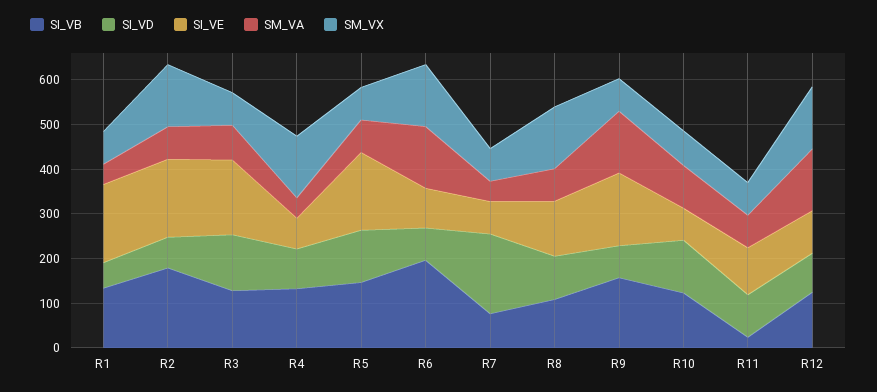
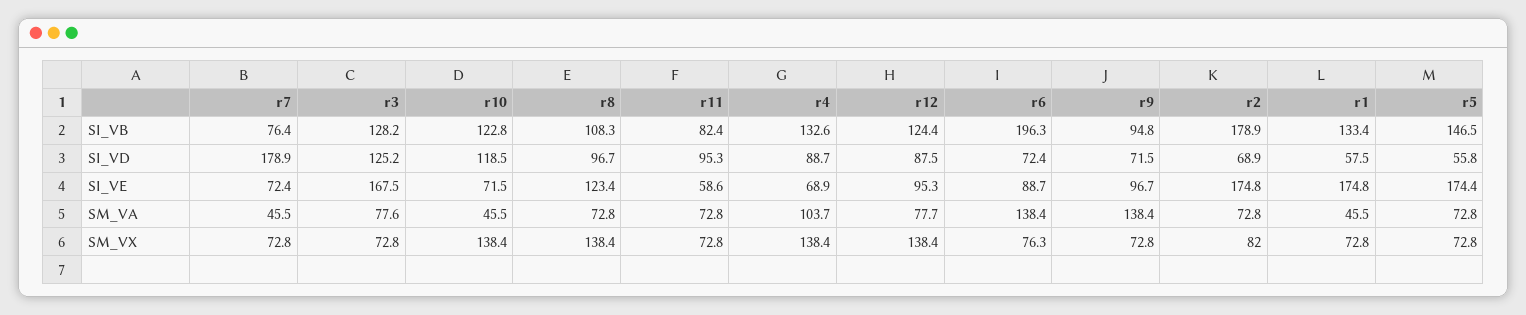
SM_VX, R2: 140 -> 82
SM_VA, R4: 40 -> 103.7
SI_VD, R5: 120 -> 55.8
SM_VX, R6: 140 -> 76.3
SI_VB, R9: 160 -> 94.8
SI_VE, R9: 160 -> 96.7
SM_VA, R10: 100 -> 45.5
SM_VX, R10: 80 -> 138.4
SI_VB, R11: 20 -> 82.4
SI_VE, R11: 100 -> 58.6
SM_VA, R12: 140 -> 77.7

